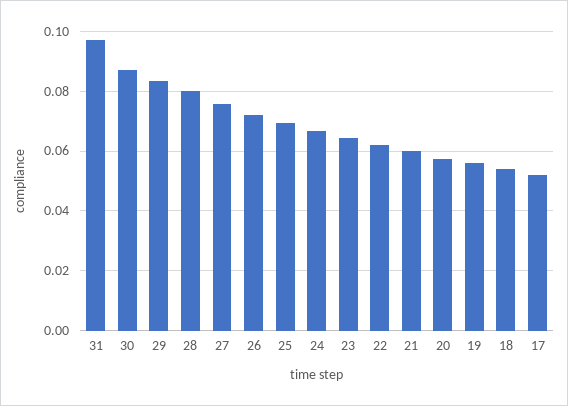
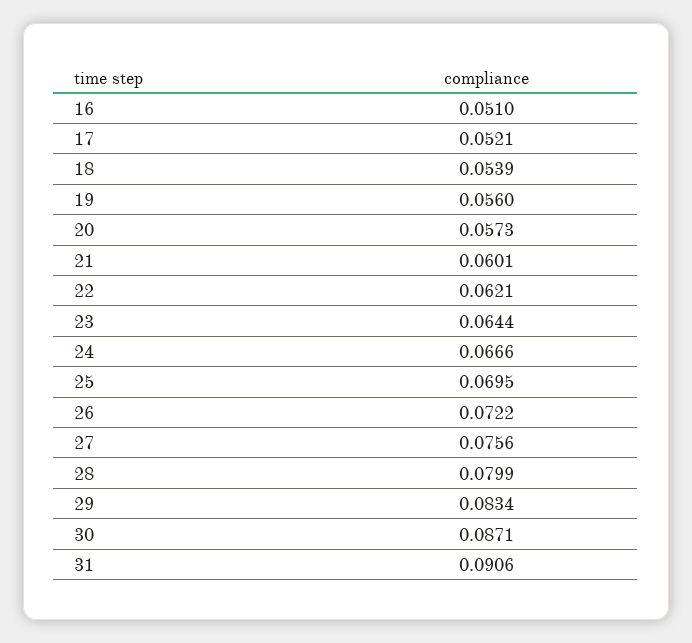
31: 0.0975 -> 0.0906
16: none -> 0.051

